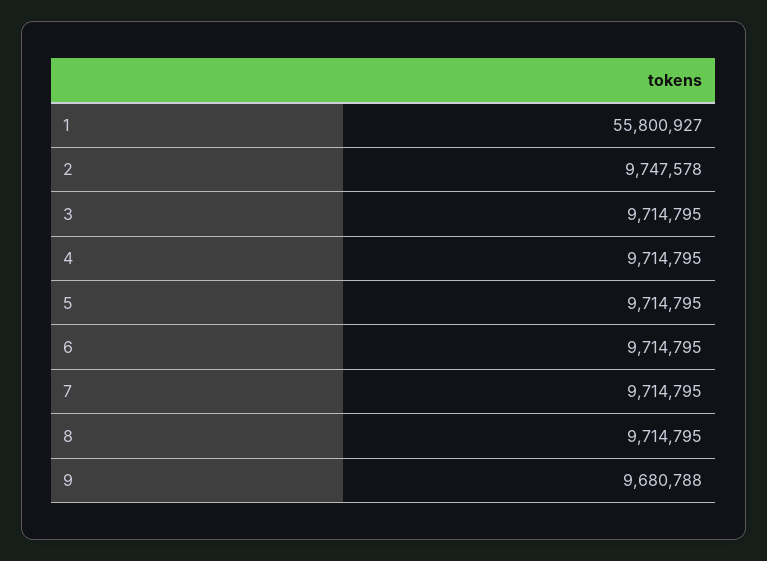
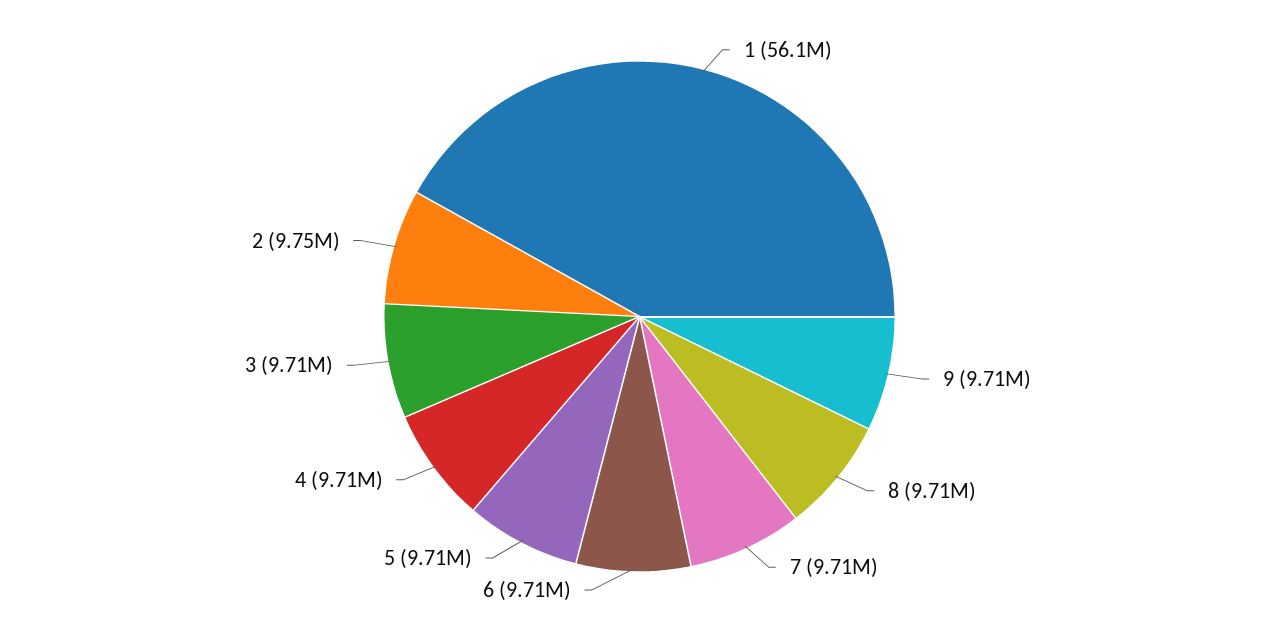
1: 55800927 -> 56100000
9: 9680788 -> 9710000

